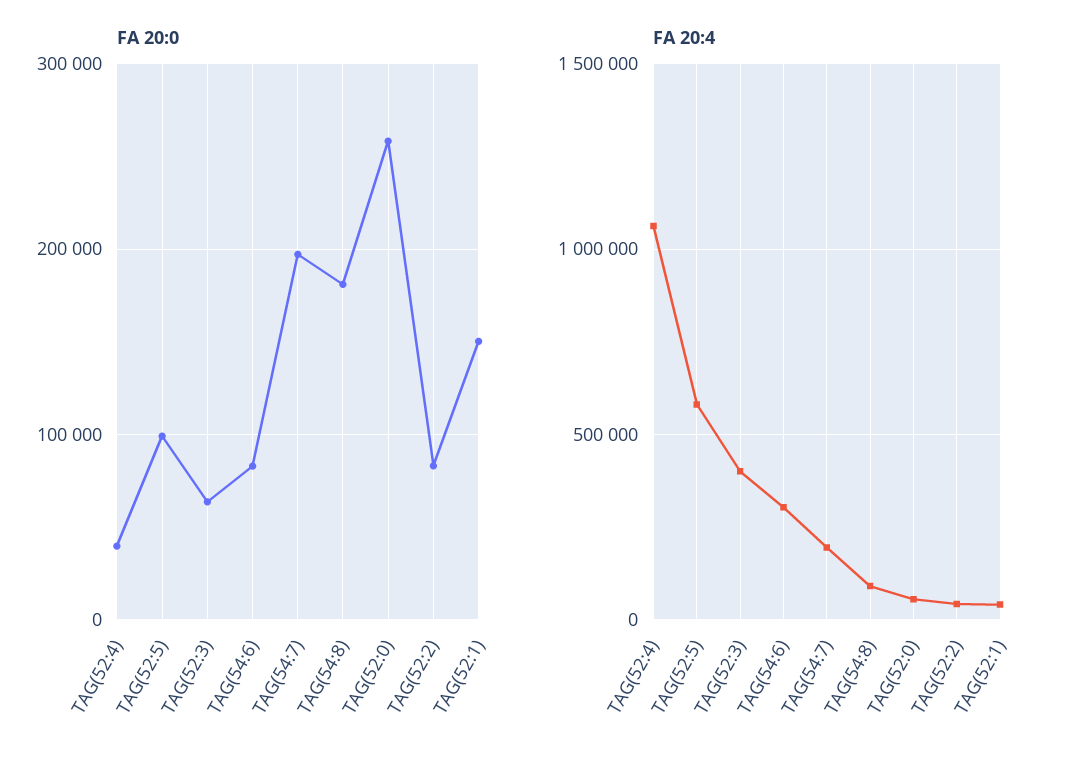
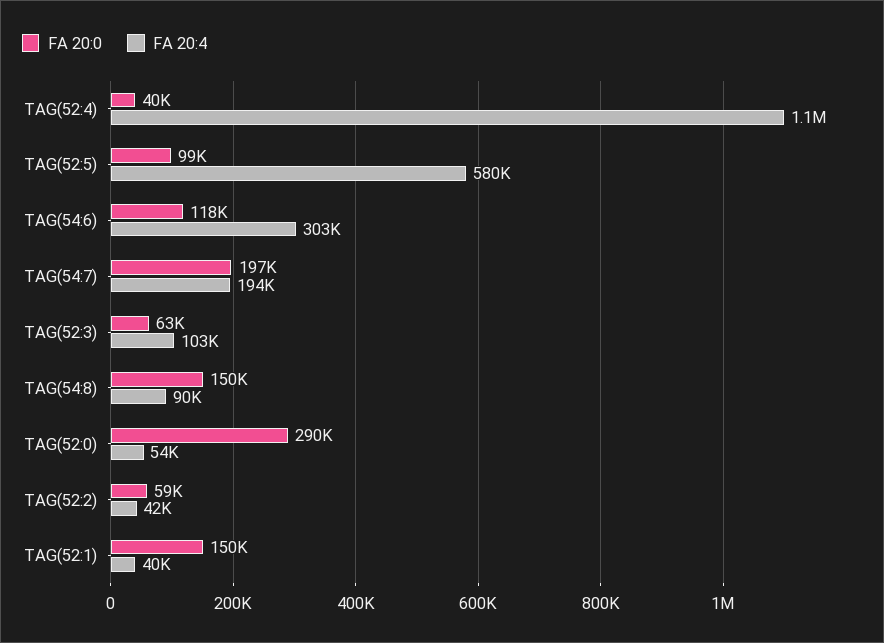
FA 20:0, TAG(54:6): 80000 -> 118000
FA 20:0, TAG(54:8): 180000 -> 150000
FA 20:0, TAG(52:0): 260000 -> 290000
FA 20:0, TAG(52:2): 80000 -> 59000
FA 20:4, TAG(52:3): 400000 -> 103000

